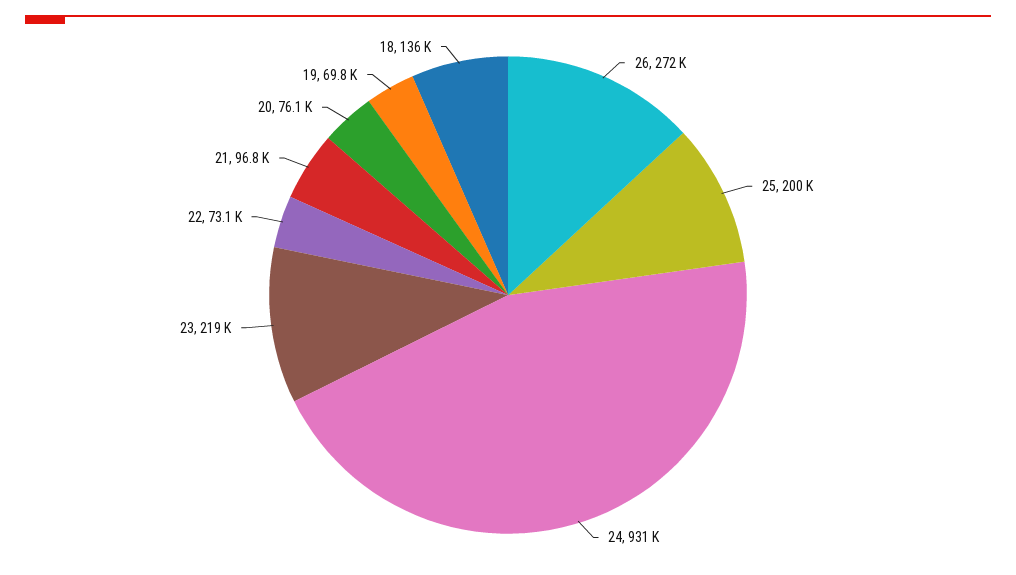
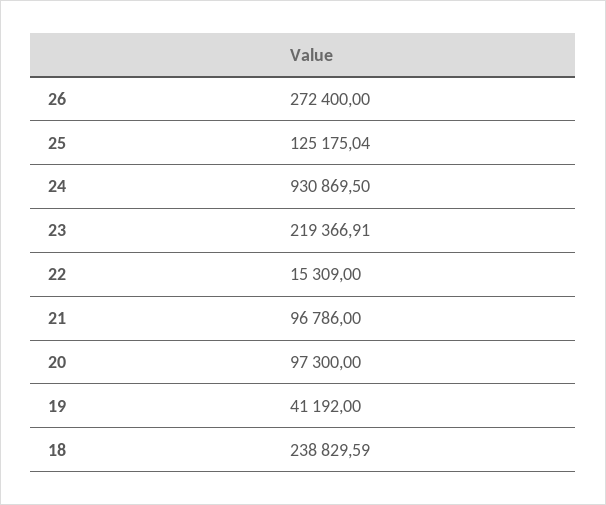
25: 200000 -> 125175.04
22: 73100 -> 15309
20: 76100 -> 97300
19: 69800 -> 41192
18: 136000 -> 238829.59

